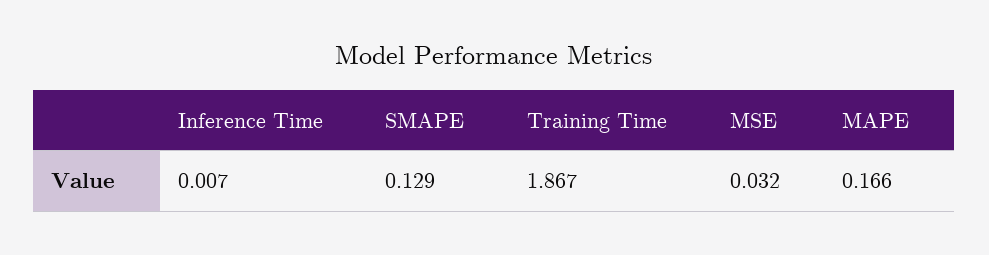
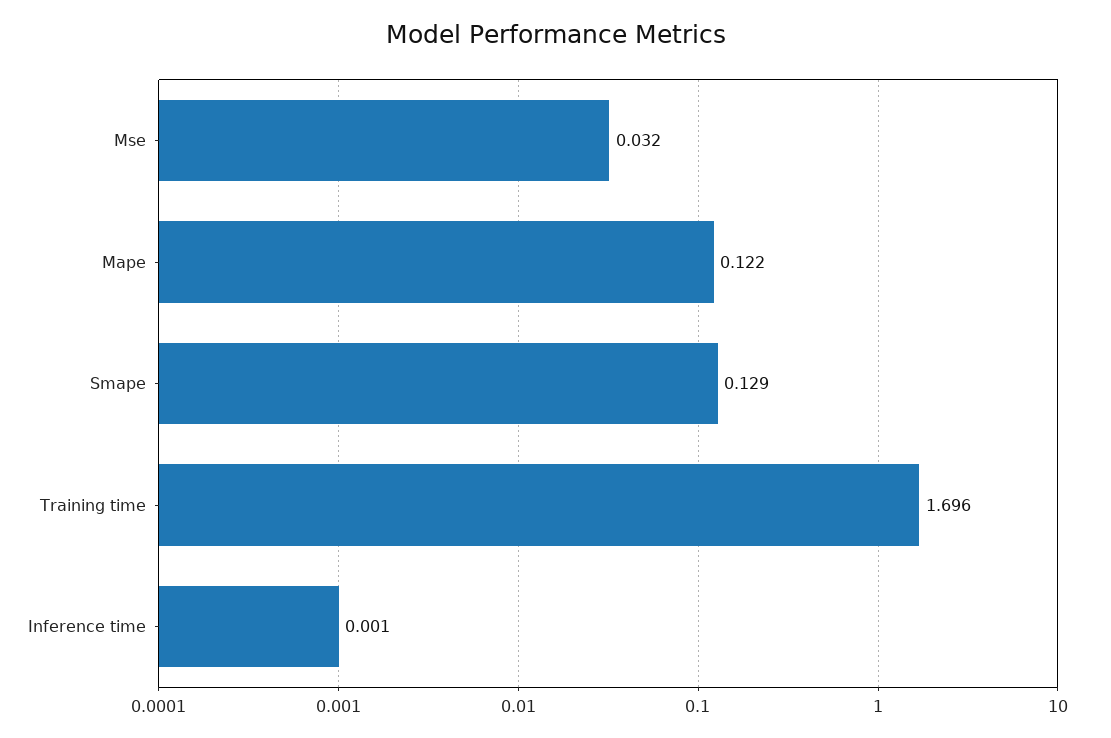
Inference Time: 0.007 -> 0.001
Training Time: 1.867 -> 1.696
MAPE: 0.166 -> 0.122

